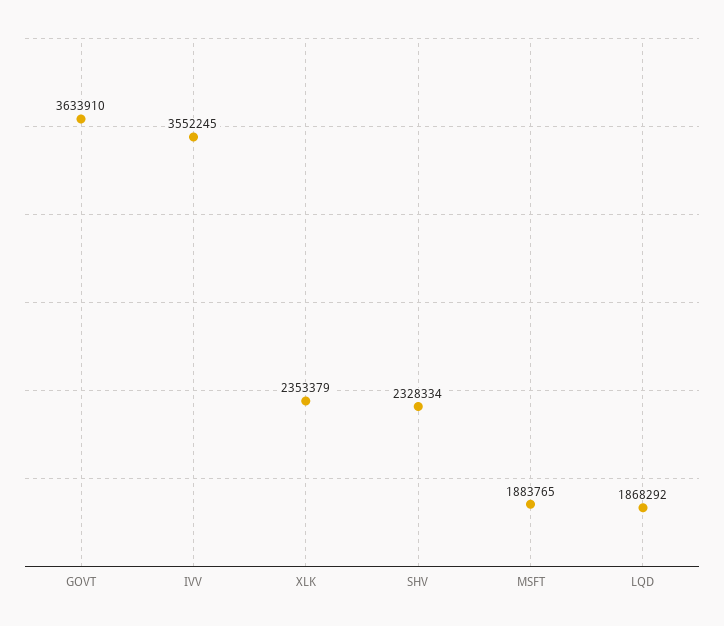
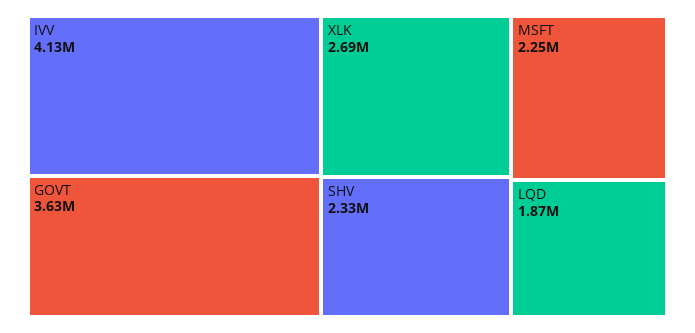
IVV: 3552245 -> 4130000
XLK: 2353379 -> 2690000
MSFT: 1883765 -> 2250000

